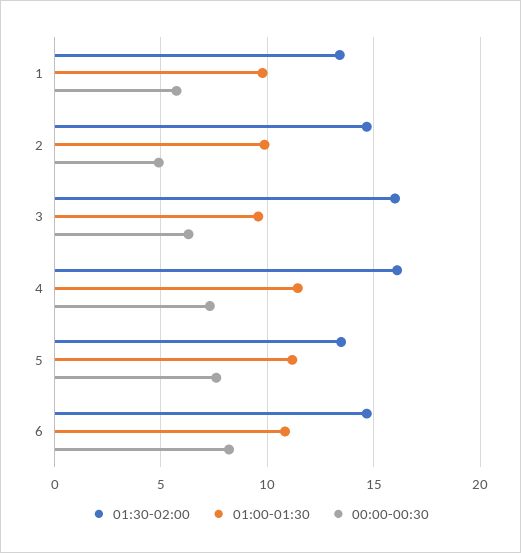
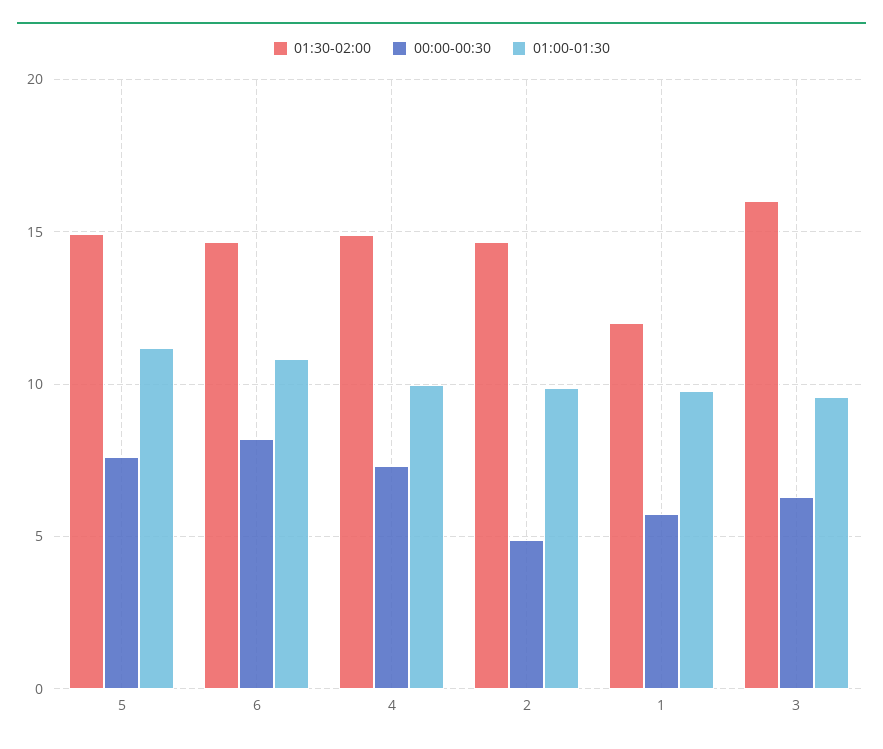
01:30-02:00, 1: 13.5 -> 12
01:30-02:00, 4: 16 -> 15
01:00-01:30, 4: 11.5 -> 10
01:30-02:00, 5: 13.5 -> 15

